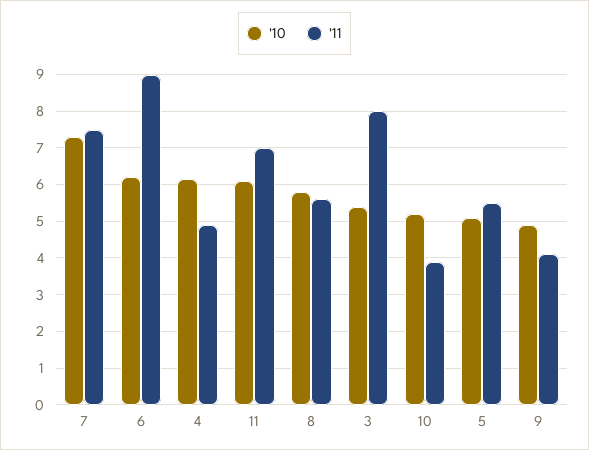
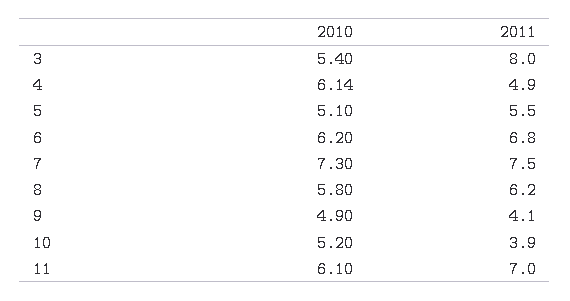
'11, 6: 9 -> 6.8
'11, 8: 5.6 -> 6.2

